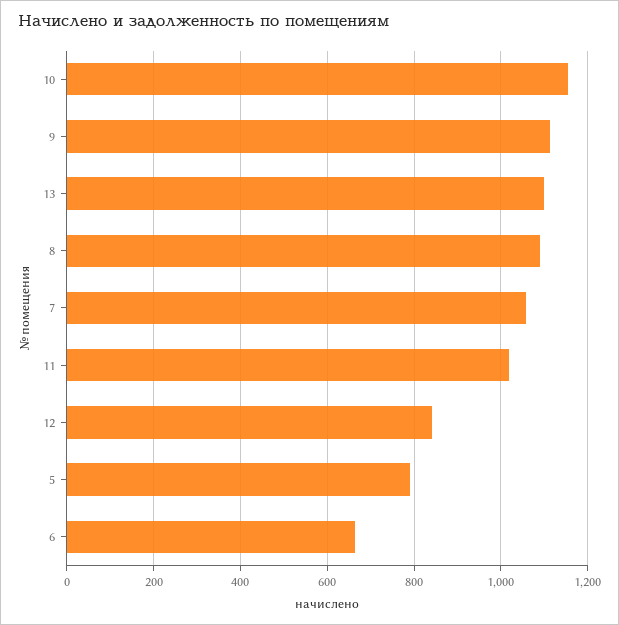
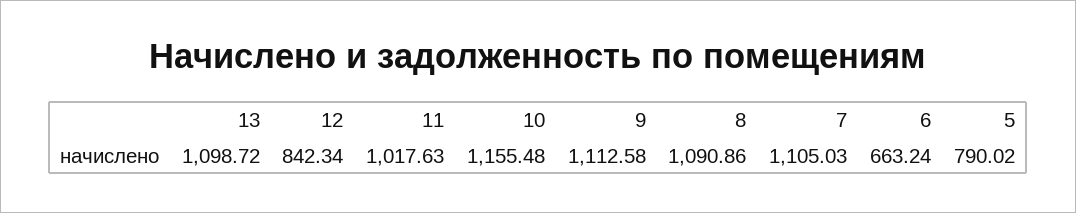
7: 1060 -> 1105.03

